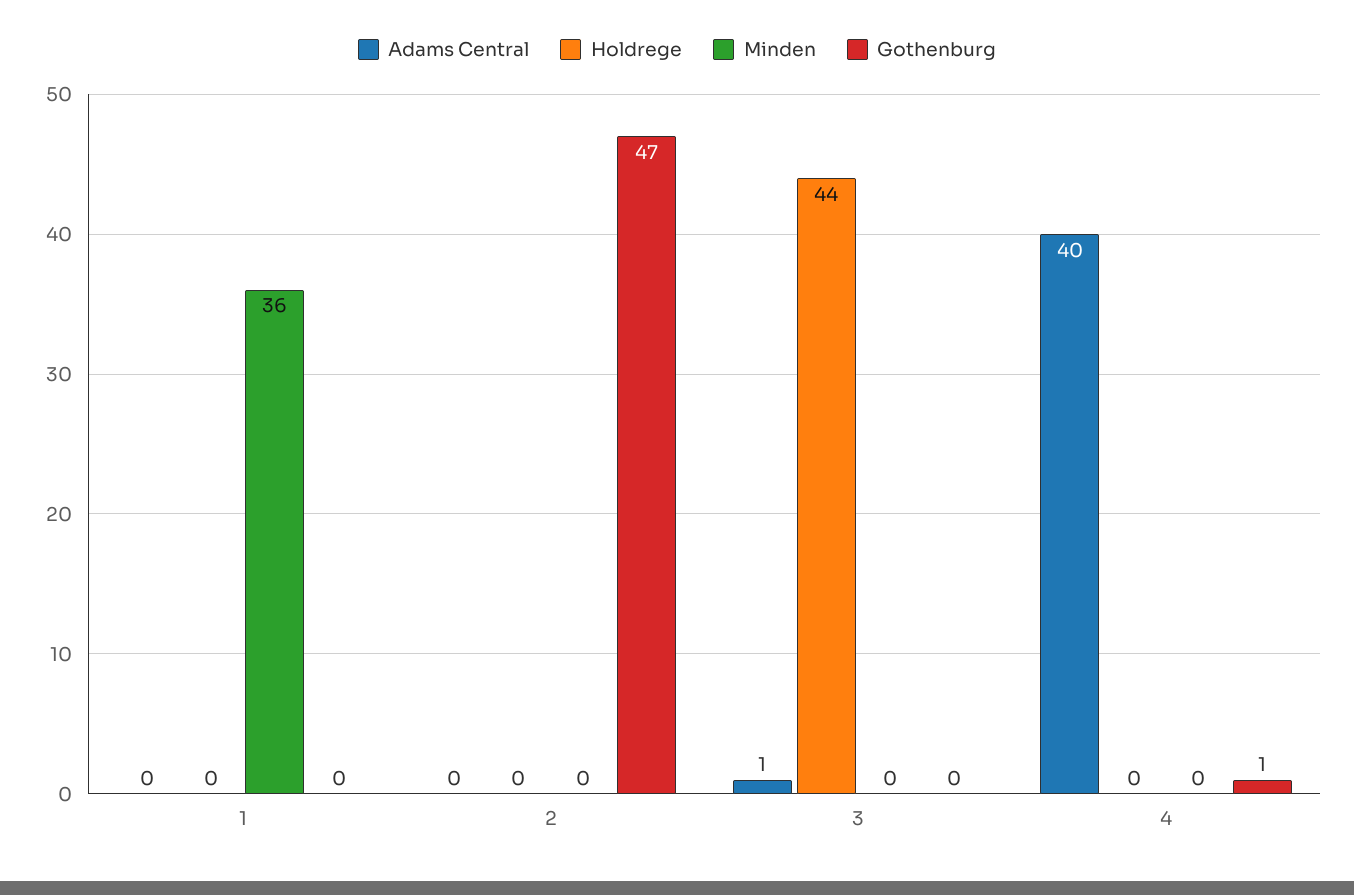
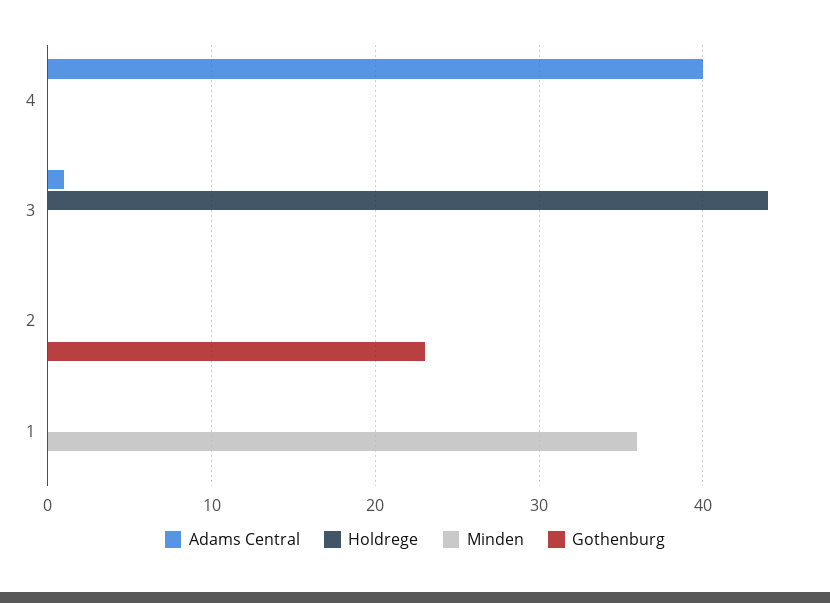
Gothenburg, 2: 47 -> 23
Gothenburg, 4: 1 -> 0

